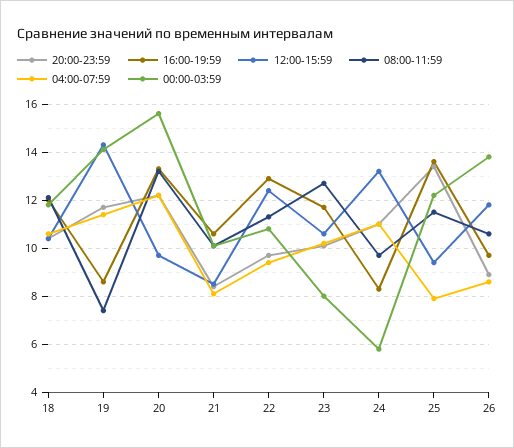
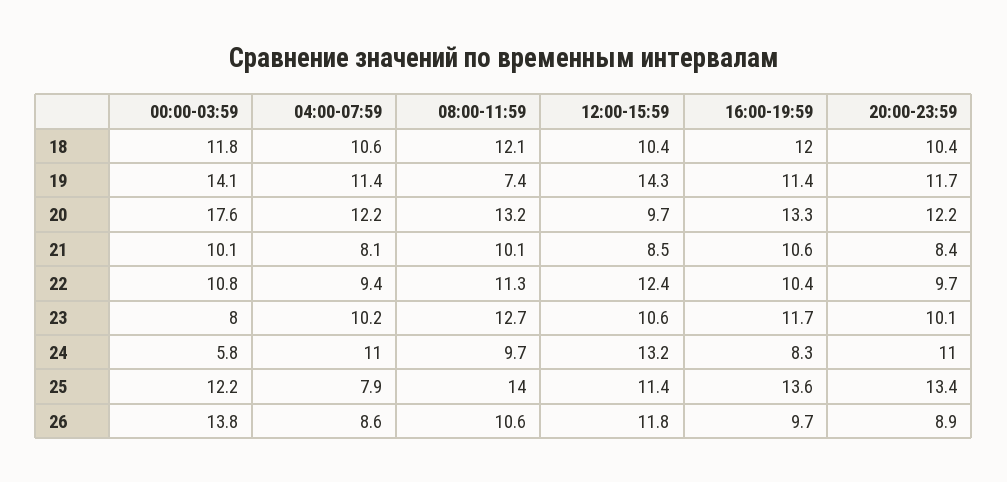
16:00-19:59, 19: 8.5 -> 11.4
00:00-03:59, 20: 15.5 -> 17.6
16:00-19:59, 22: 13 -> 10.4
12:00-15:59, 25: 9.5 -> 11.4
08:00-11:59, 25: 11.5 -> 14

